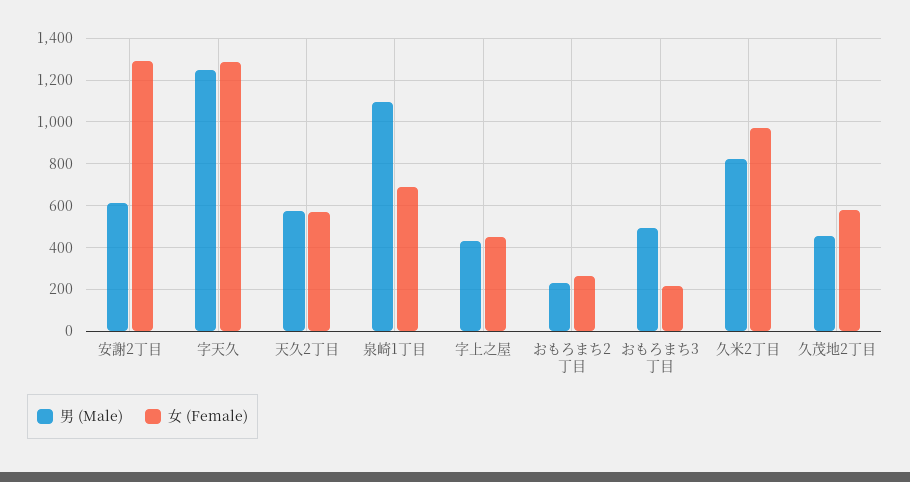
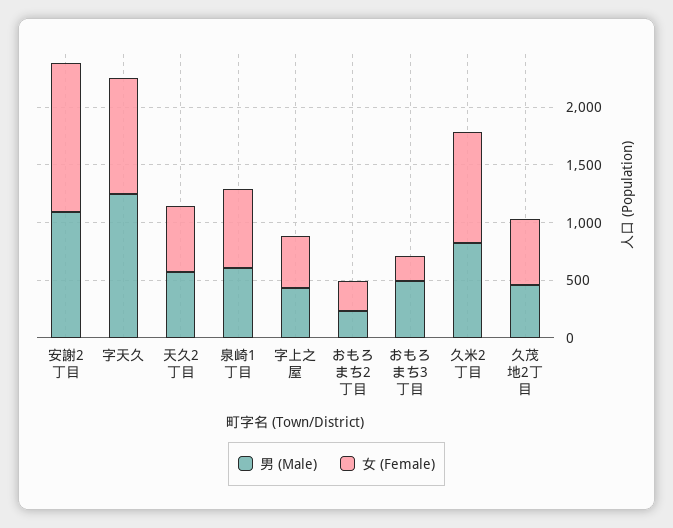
男 (Male), 安謝2丁目: 600 -> 1100
女 (Female), 字天久: 1300 -> 1000
男 (Male), 泉崎1丁目: 1100 -> 600

